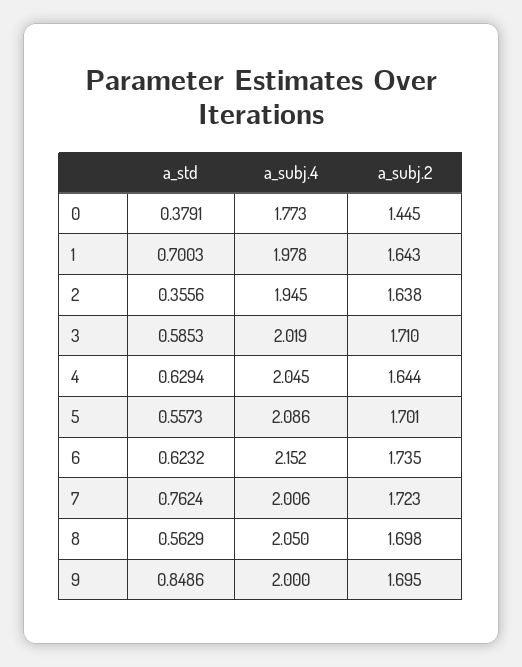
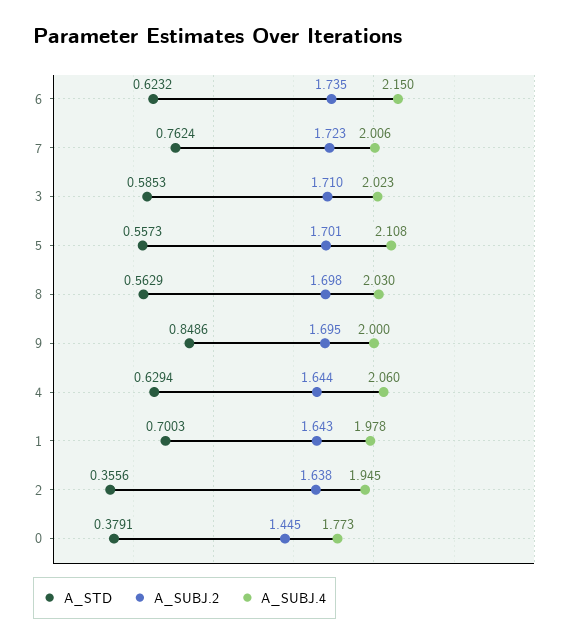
a_subj.4, 3: 2.019 -> 2.023
a_subj.4, 4: 2.045 -> 2.06
a_subj.4, 5: 2.086 -> 2.108
a_subj.4, 6: 2.152 -> 2.15
a_subj.4, 8: 2.05 -> 2.03

